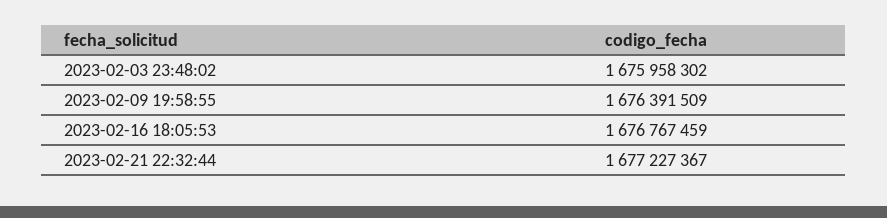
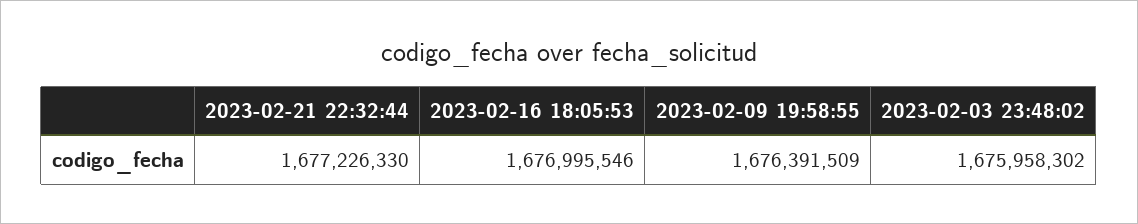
2023-02-16 18:05:53: 1676767459 -> 1676995546
2023-02-21 22:32:44: 1677227367 -> 1677226330

